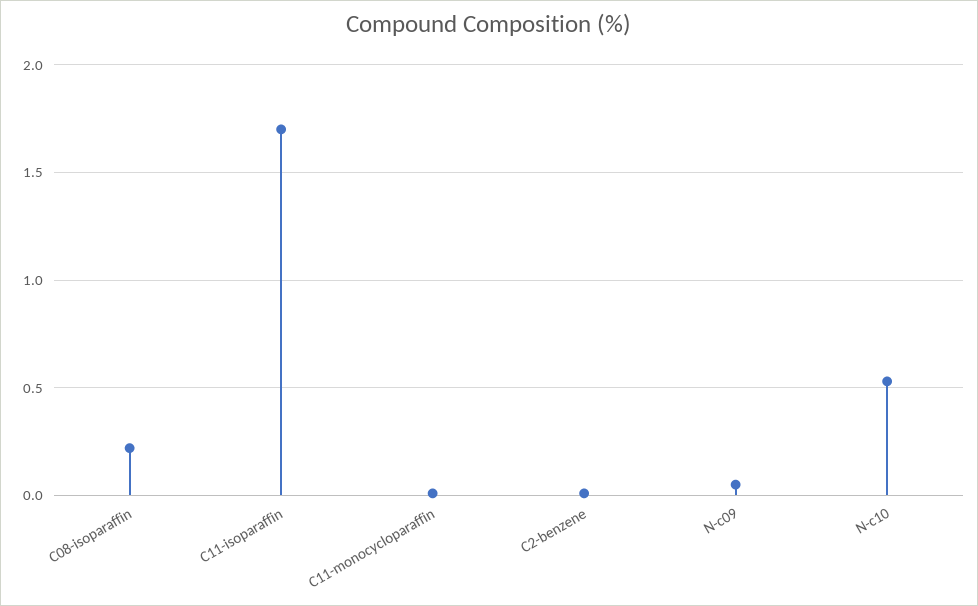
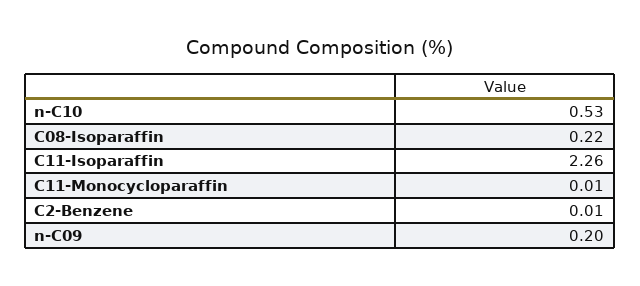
C11-isoparaffin: 1.7 -> 2.26
N-c09: 0.05 -> 0.2

